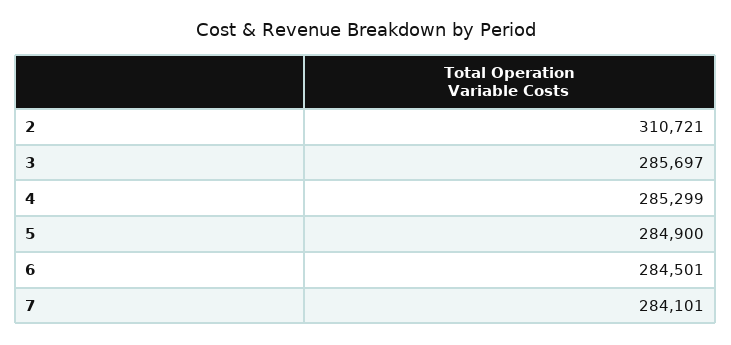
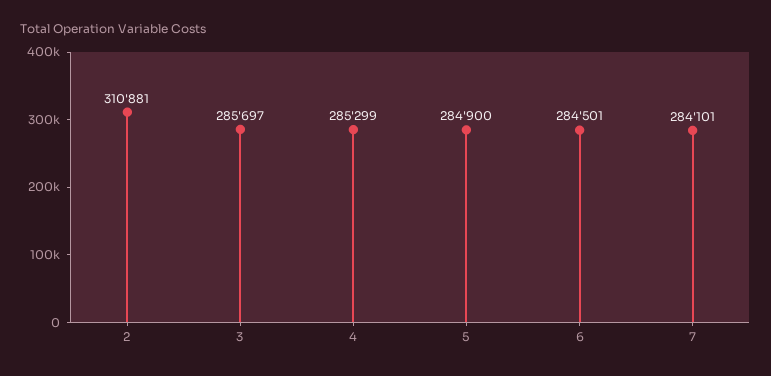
2: 310721 -> 310881

